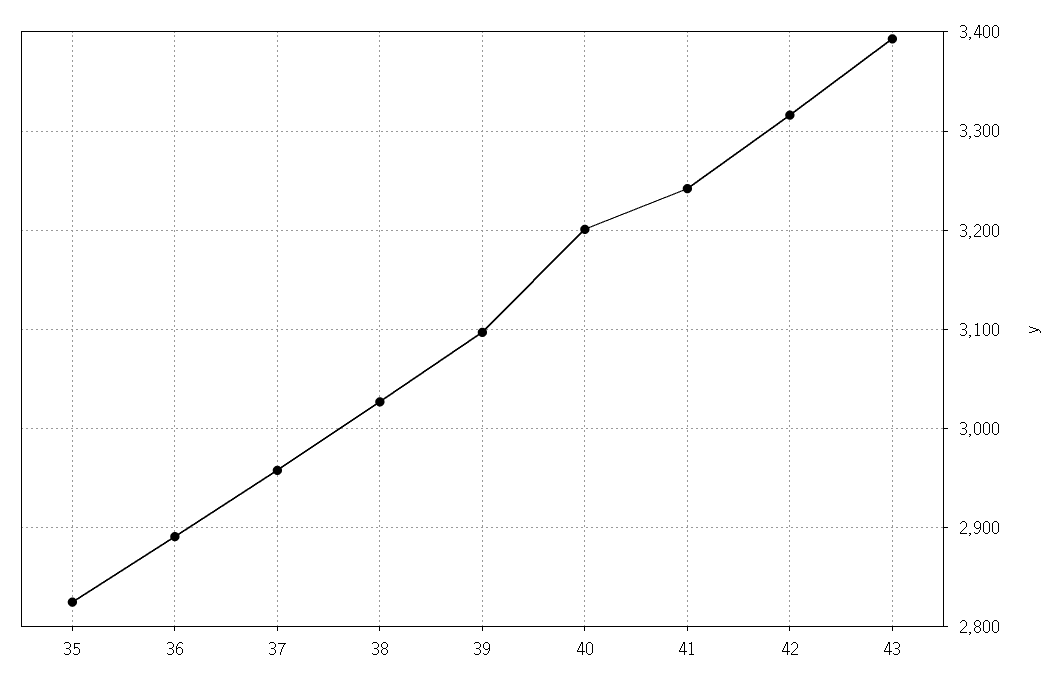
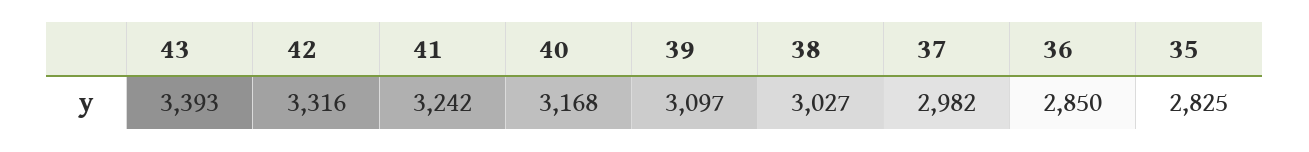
36: 2890 -> 2850
37: 2960 -> 2982
40: 3200 -> 3168

